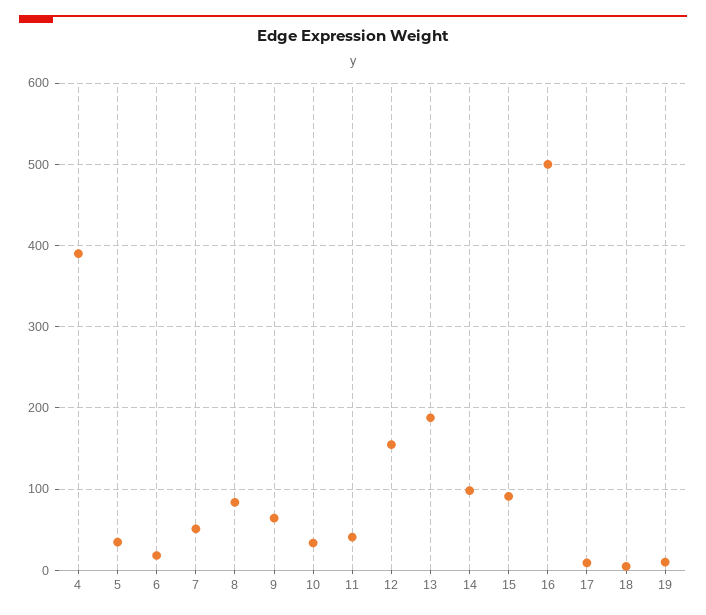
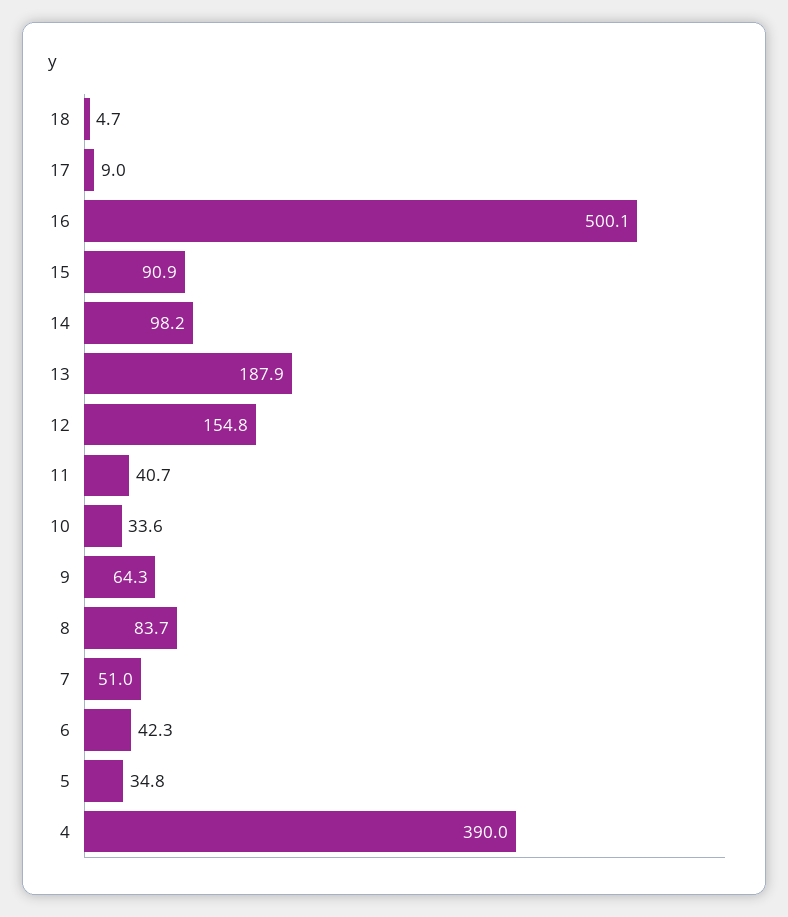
6: 20 -> 42.3
19: 10 -> none

